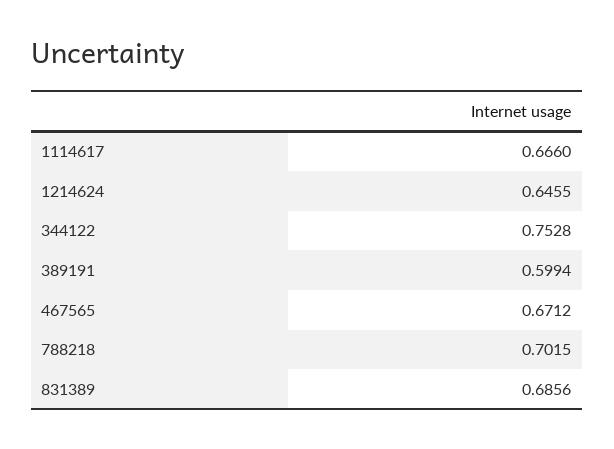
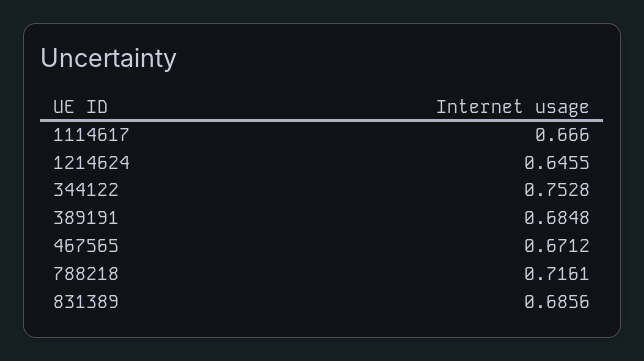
389191: 0.5994 -> 0.6848
788218: 0.7015 -> 0.7161

